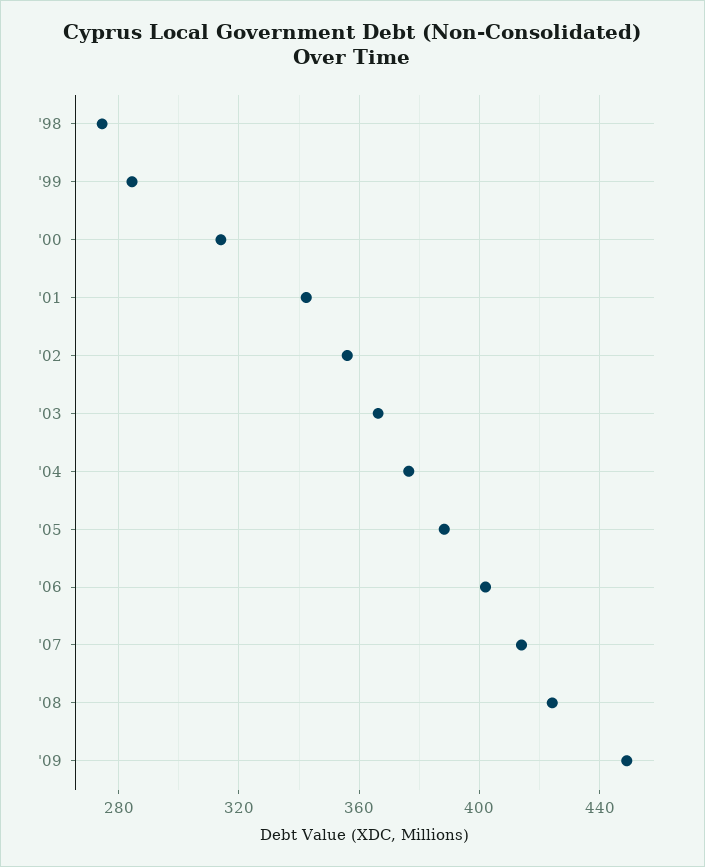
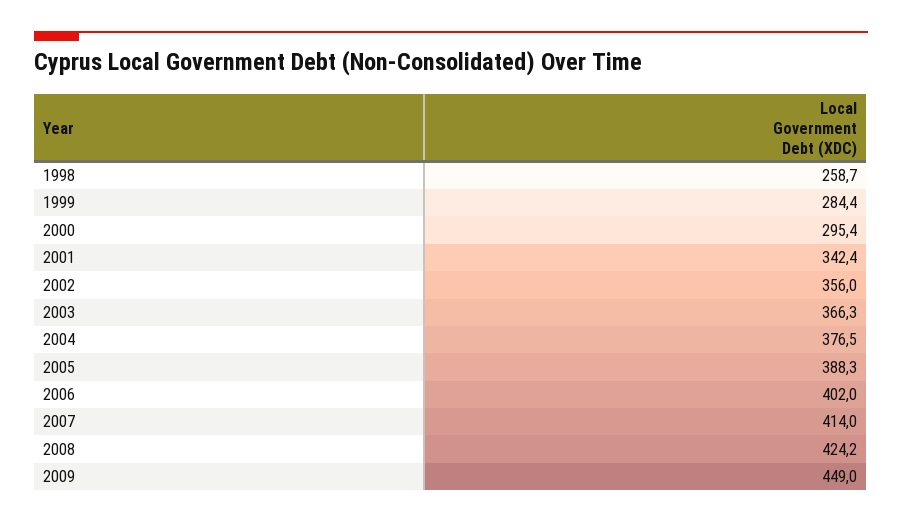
'98: 275 -> 258.7
'00: 315 -> 295.4

